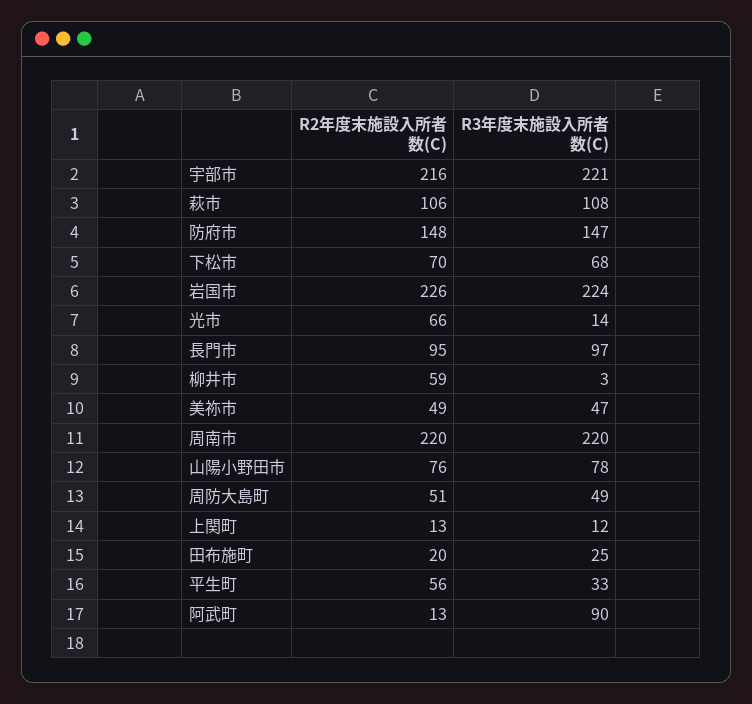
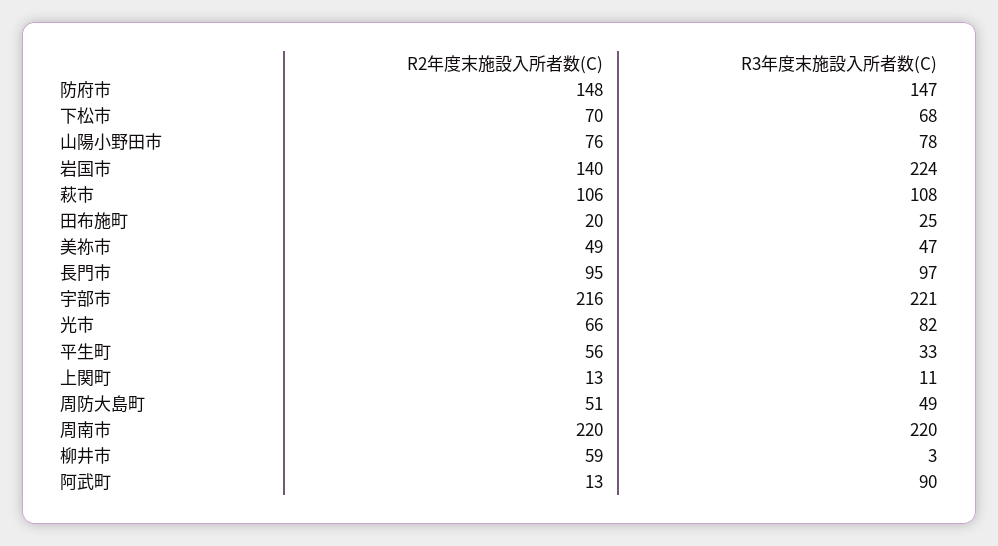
R2年度末施設入所者数(C), 岩国市: 226 -> 140
R3年度末施設入所者数(C), 光市: 14 -> 82
R3年度末施設入所者数(C), 上関町: 12 -> 11

